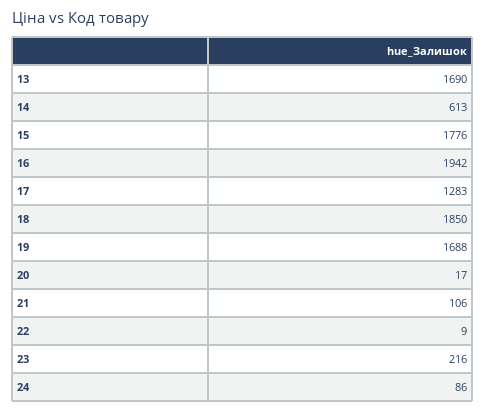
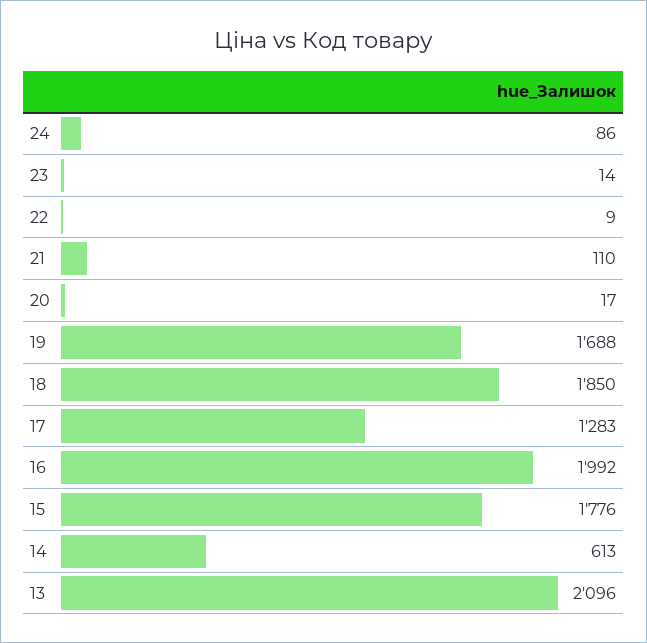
13: 1690 -> 2096
16: 1942 -> 1992
21: 106 -> 110
23: 216 -> 14

